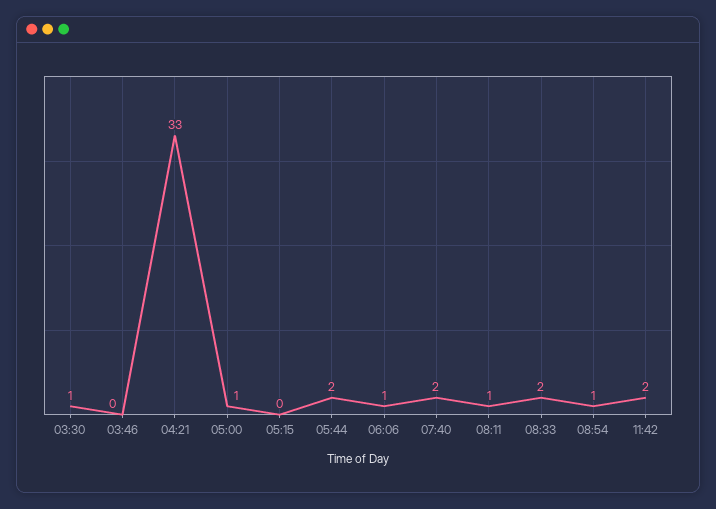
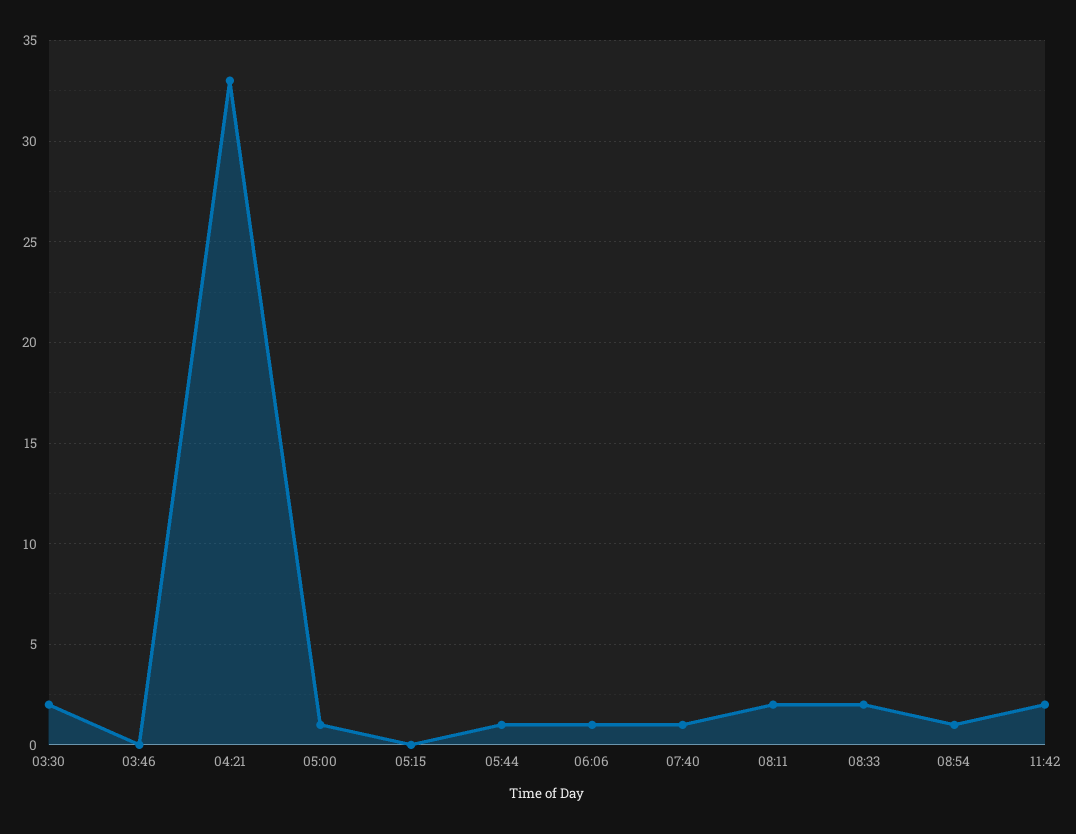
03:30: 1 -> 2
05:44: 2 -> 1
07:40: 2 -> 1
08:11: 1 -> 2

